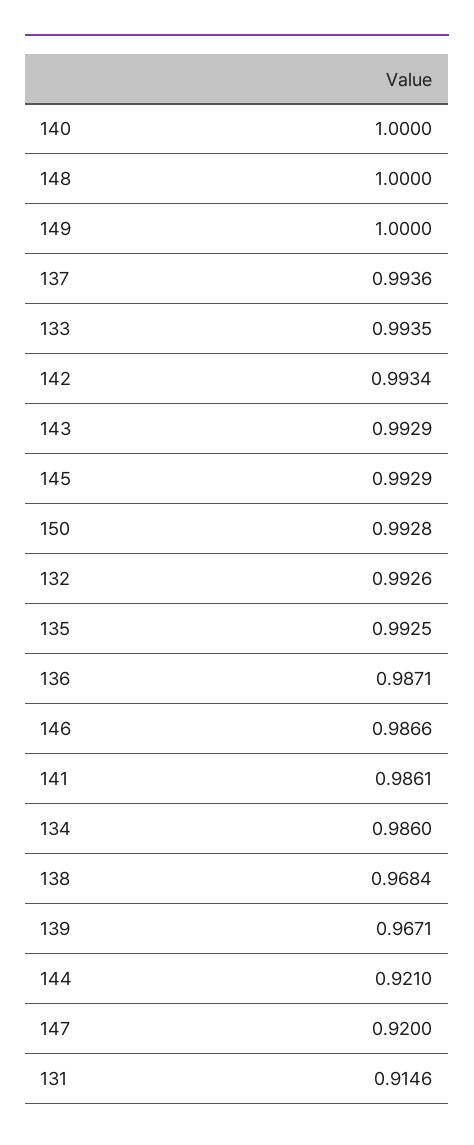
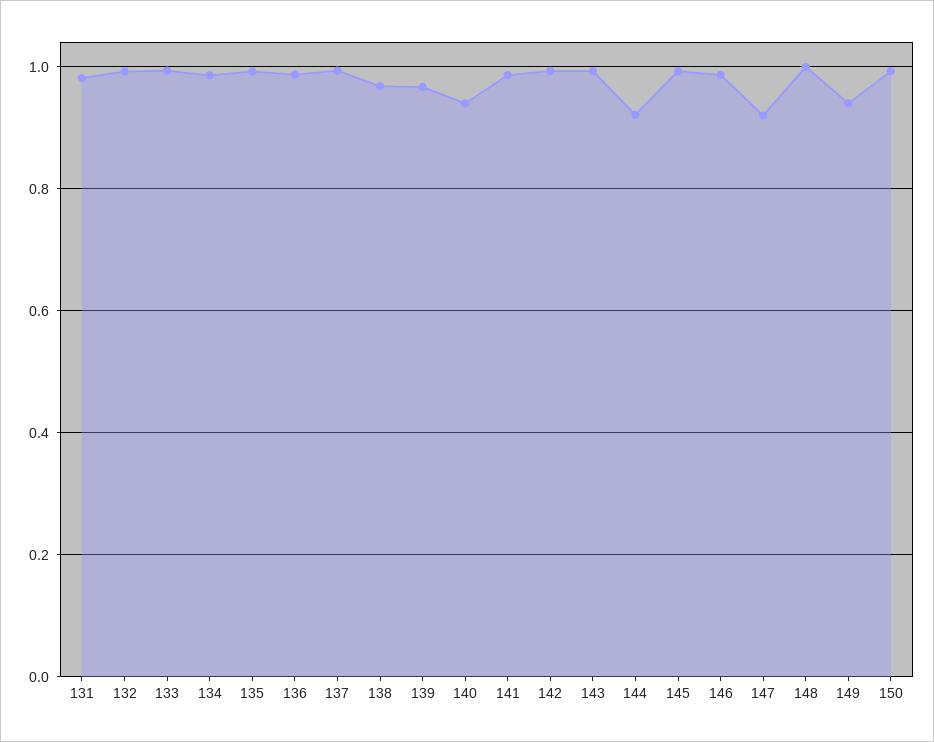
140: 1 -> 0.94
149: 1 -> 0.94
131: 0.9146 -> 0.98

